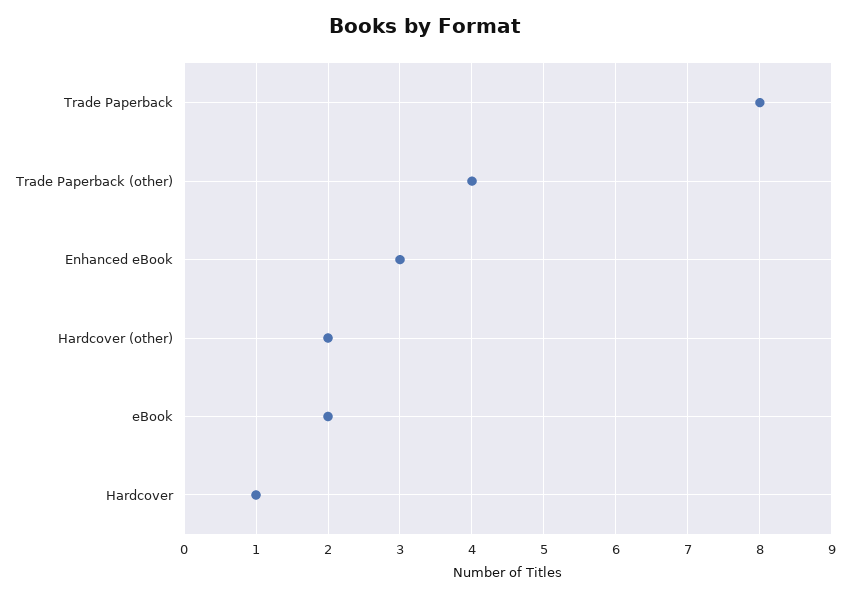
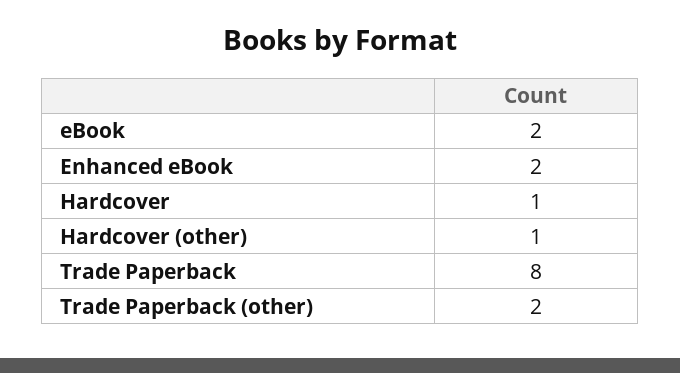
Trade Paperback (other): 4 -> 2
Enhanced eBook: 3 -> 2
Hardcover (other): 2 -> 1

